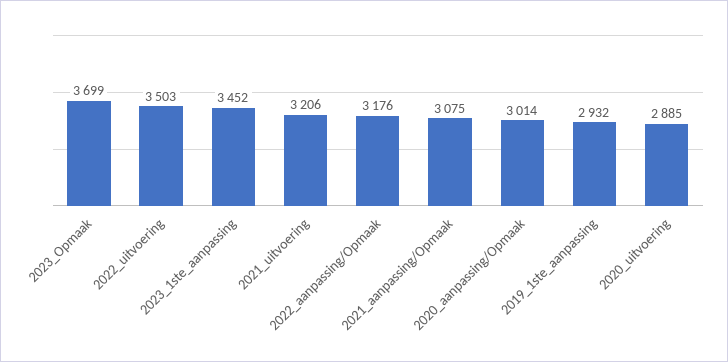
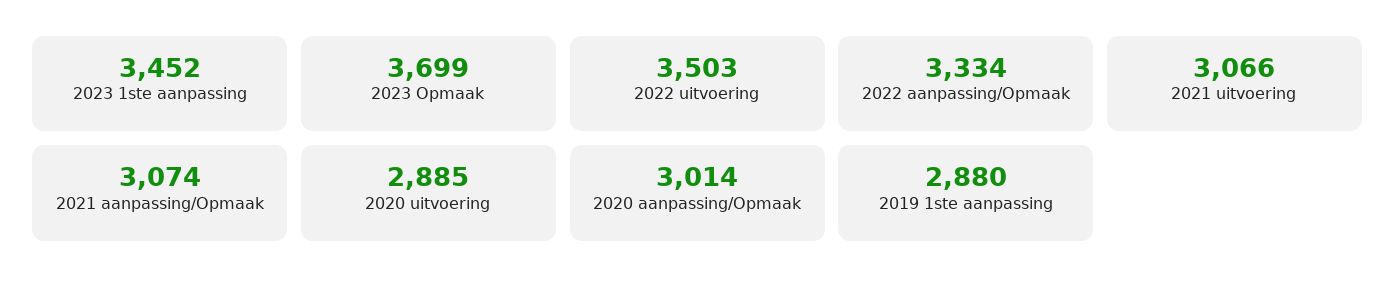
2021_uitvoering: 3206 -> 3066
2022_aanpassing/Opmaak: 3176 -> 3334
2021_aanpassing/Opmaak: 3075 -> 3074
2019_1ste_aanpassing: 2932 -> 2880

